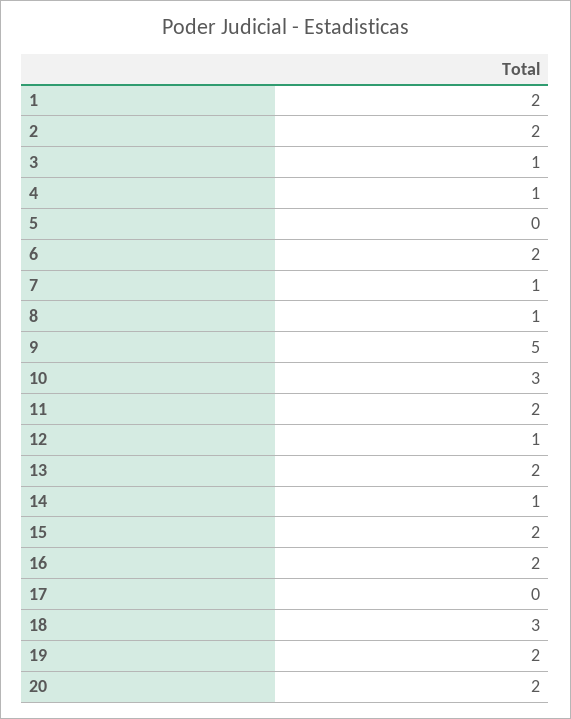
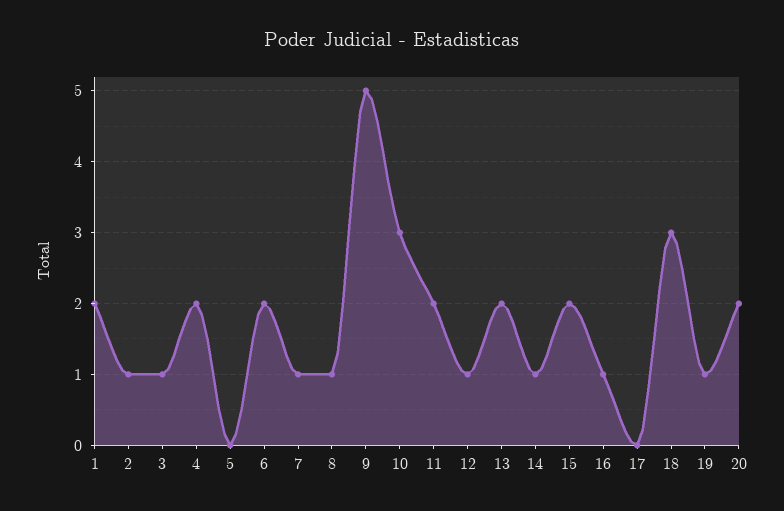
2: 2 -> 1
4: 1 -> 2
16: 2 -> 1
19: 2 -> 1

